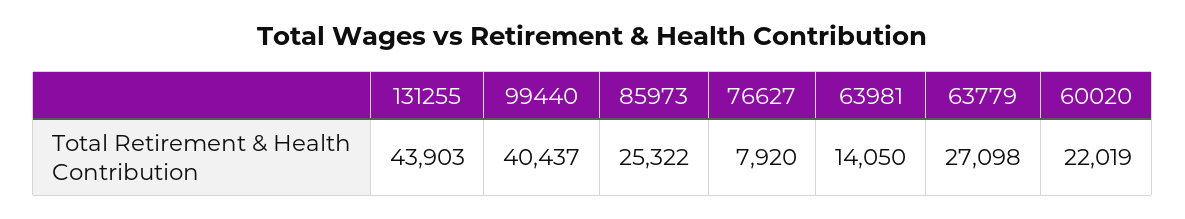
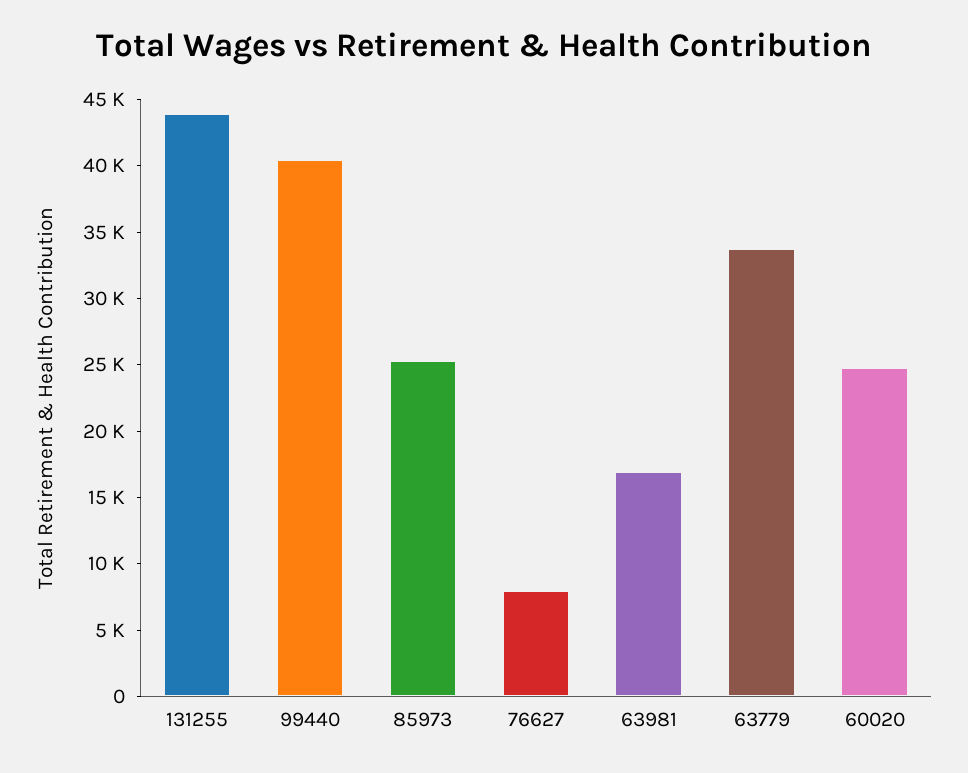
63981: 14050 -> 17000
63779: 27098 -> 34000
60020: 22019 -> 25000

